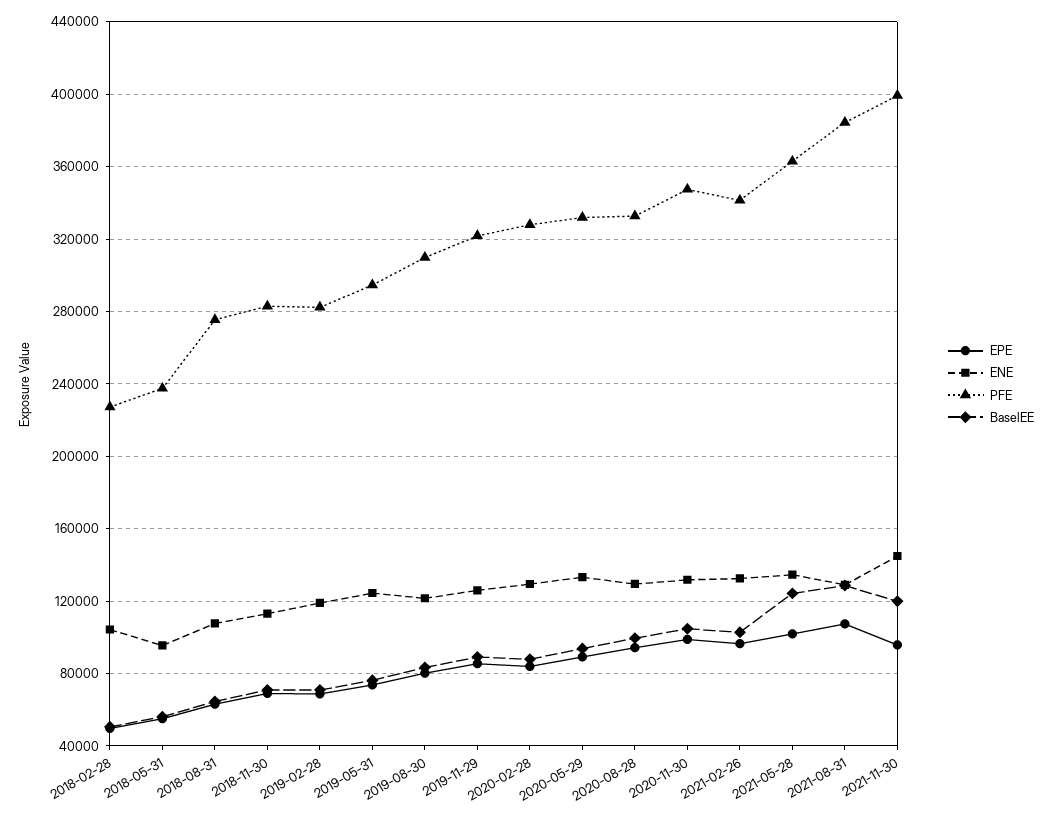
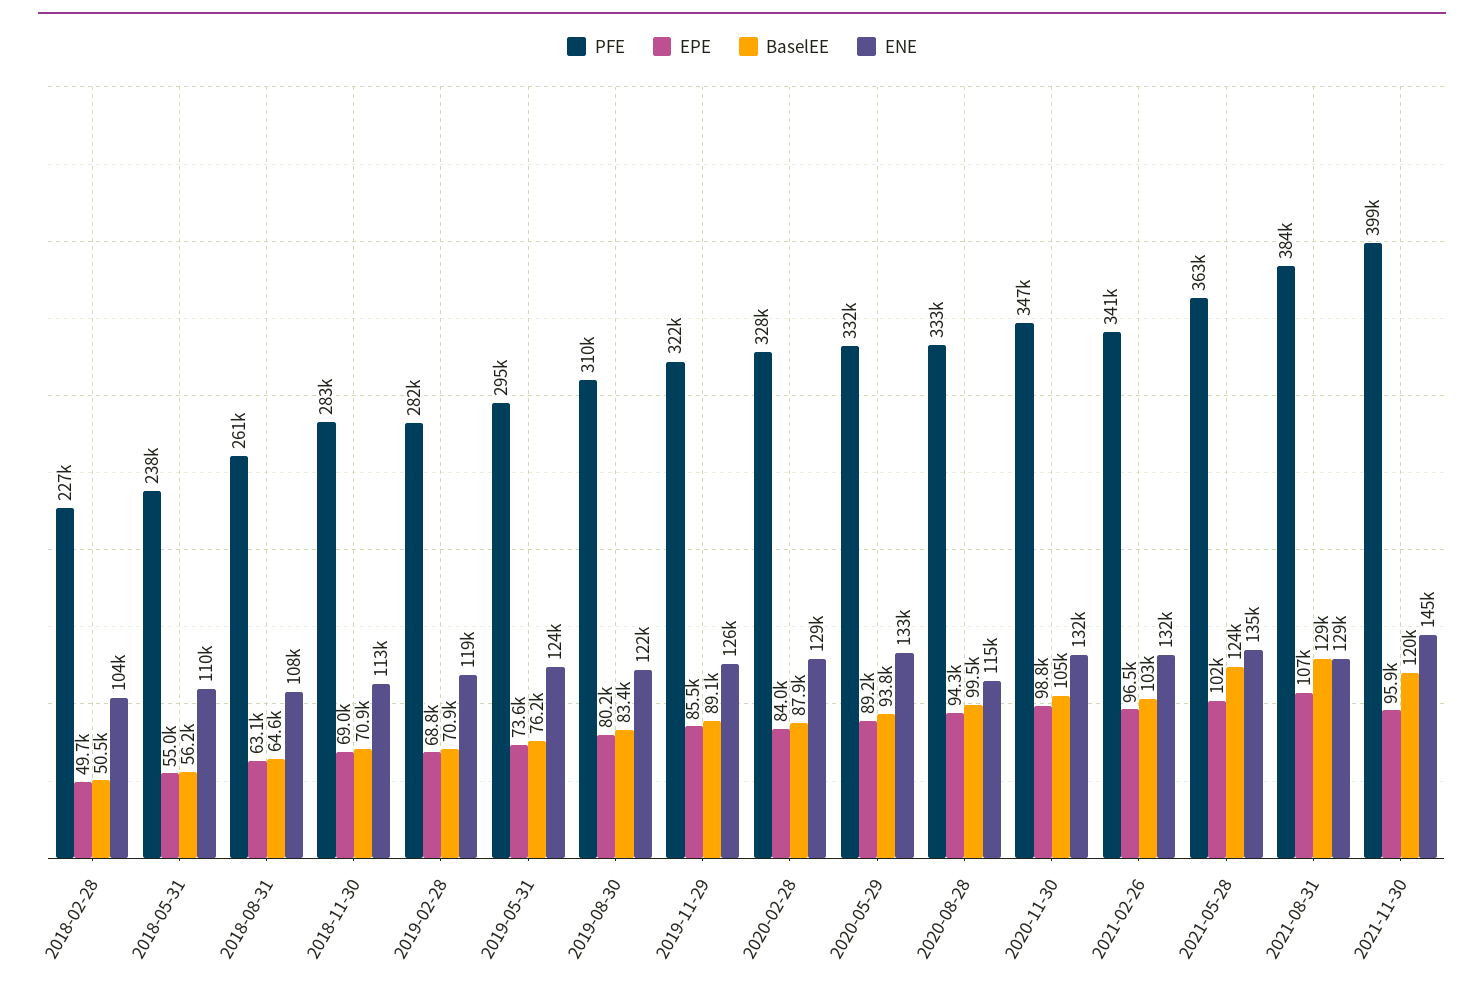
ENE, 2018-05-31: 95000 -> 110000
PFE, 2018-08-31: 275000 -> 261000
ENE, 2020-08-28: 130000 -> 115000

